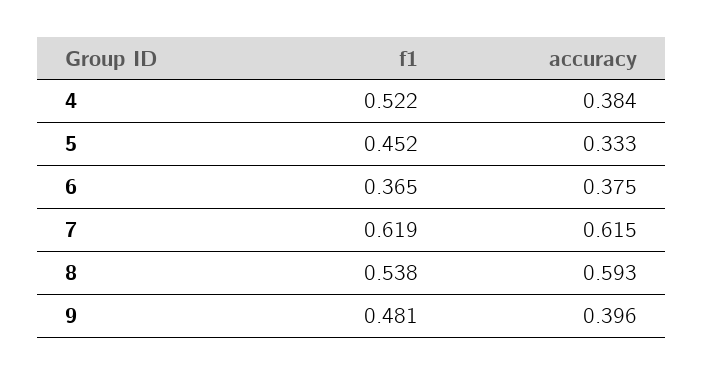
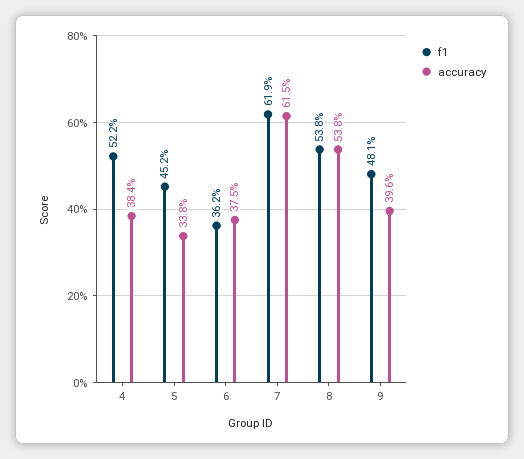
accuracy, 5: 0.333 -> 0.338
f1, 6: 0.365 -> 0.362
accuracy, 8: 0.593 -> 0.538

